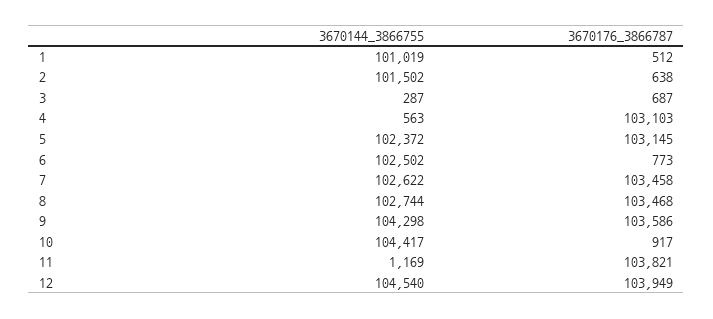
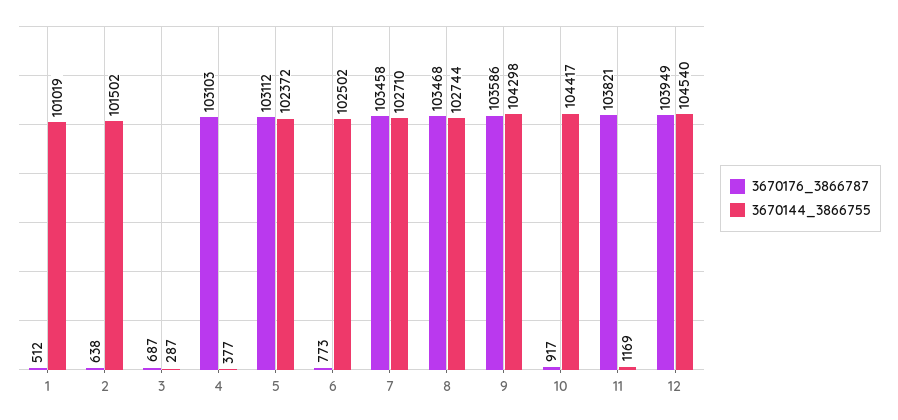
3670144_3866755, 4: 563 -> 377
3670176_3866787, 5: 103145 -> 103112
3670144_3866755, 7: 102622 -> 102710

